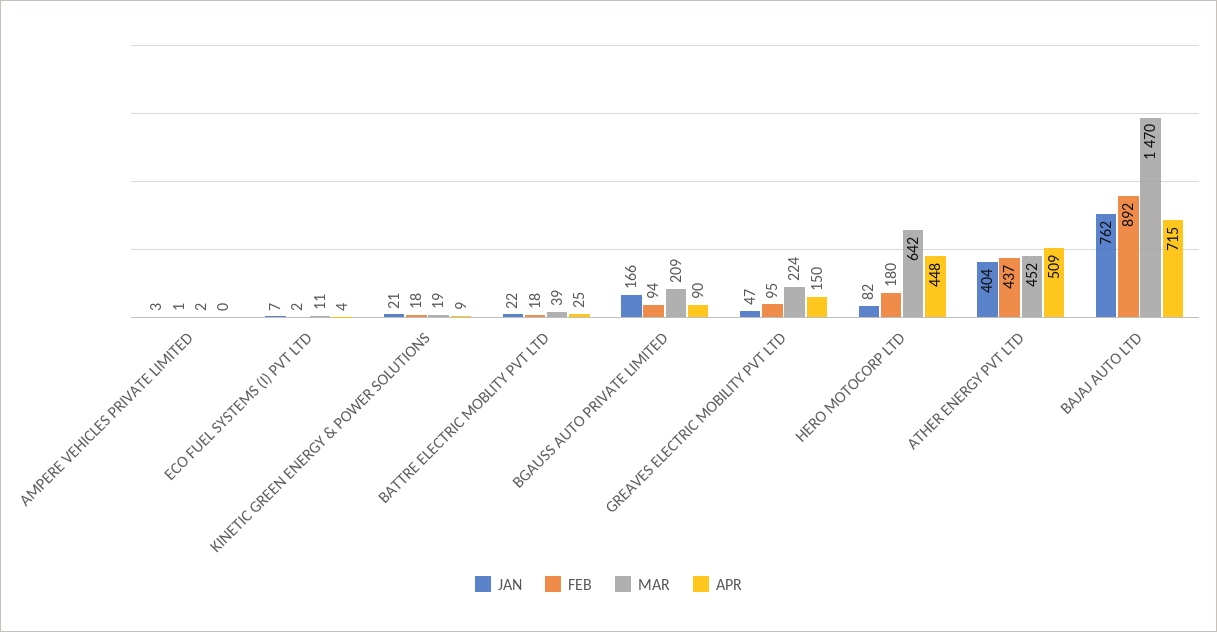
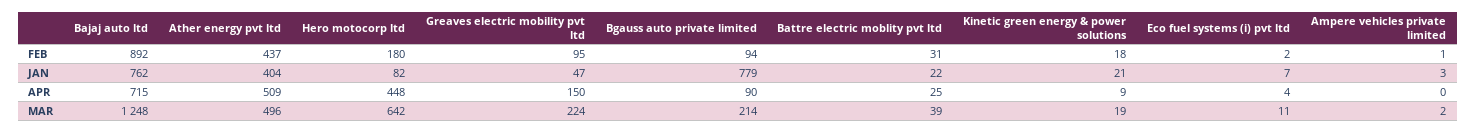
FEB, BATTRE ELECTRIC MOBLITY PVT LTD: 18 -> 31
JAN, BGAUSS AUTO PRIVATE LIMITED: 166 -> 779
MAR, BGAUSS AUTO PRIVATE LIMITED: 209 -> 214
MAR, ATHER ENERGY PVT LTD: 452 -> 496
MAR, BAJAJ AUTO LTD: 1470 -> 1248

